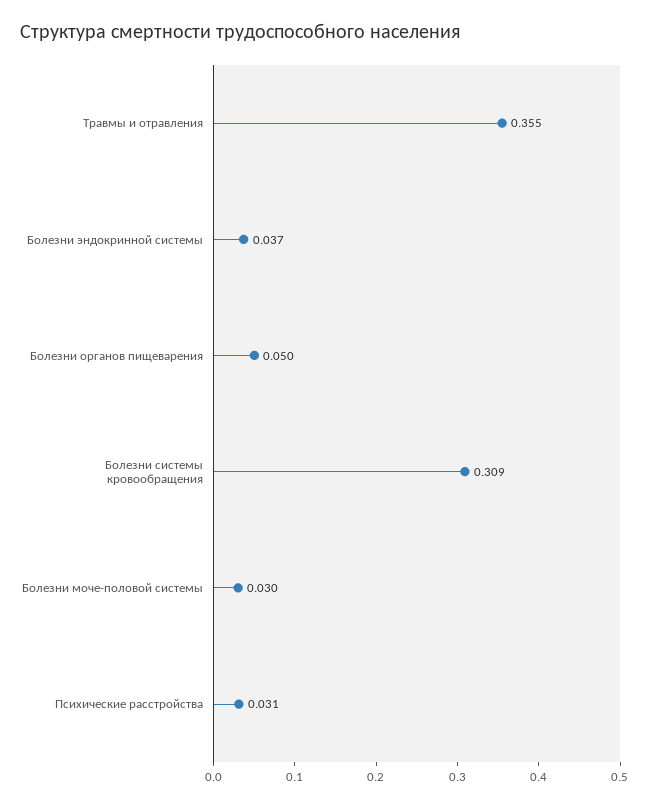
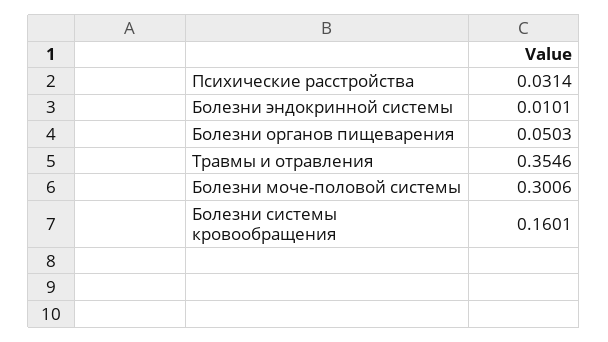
Болезни эндокринной системы: 0.037 -> 0.0101
Болезни системы кровообращения: 0.309 -> 0.1601
Болезни моче-половой системы: 0.03 -> 0.3006

